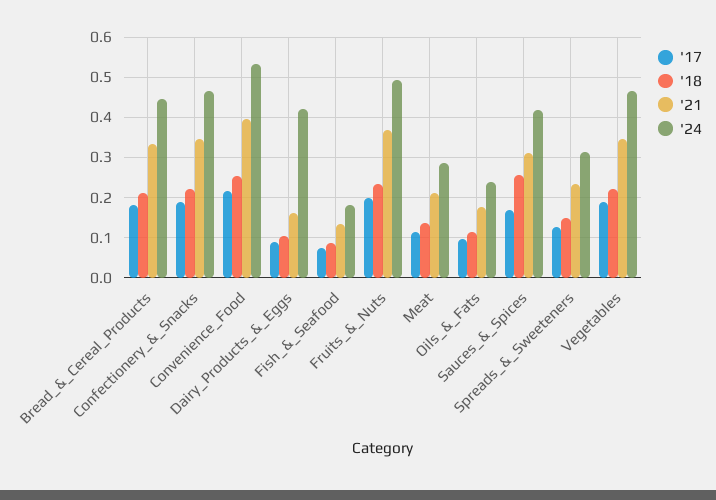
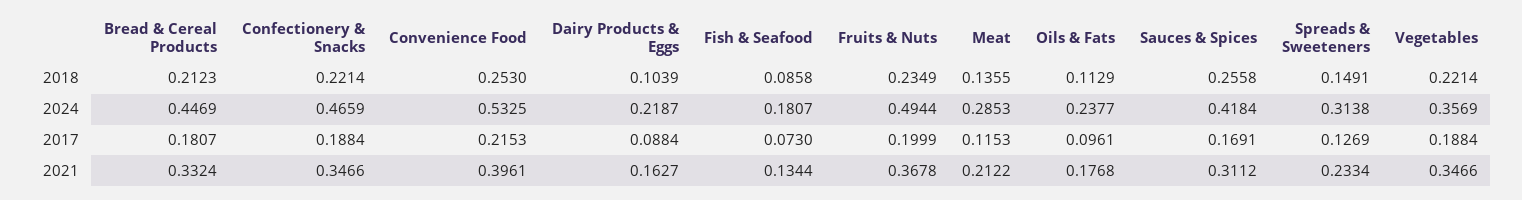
'24, Dairy_Products_&_Eggs: 0.42 -> 0.2187
'24, Vegetables: 0.46 -> 0.3569

